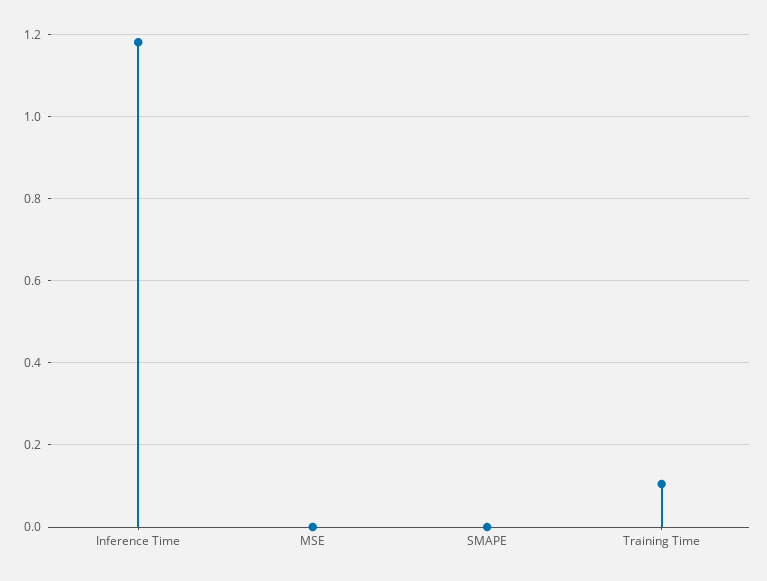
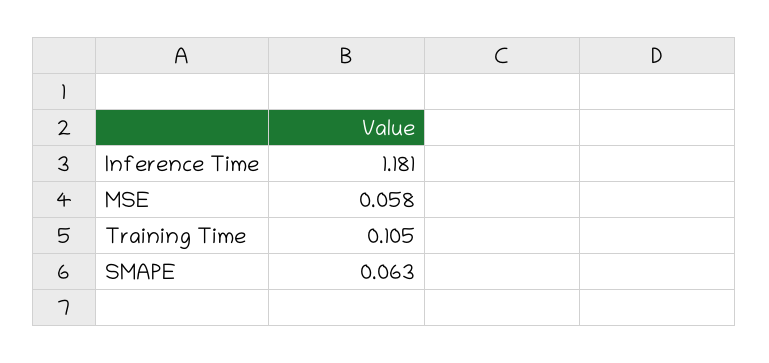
MSE: 0 -> 0.058
SMAPE: 0 -> 0.063

